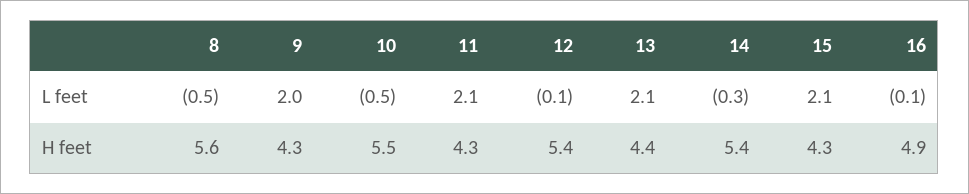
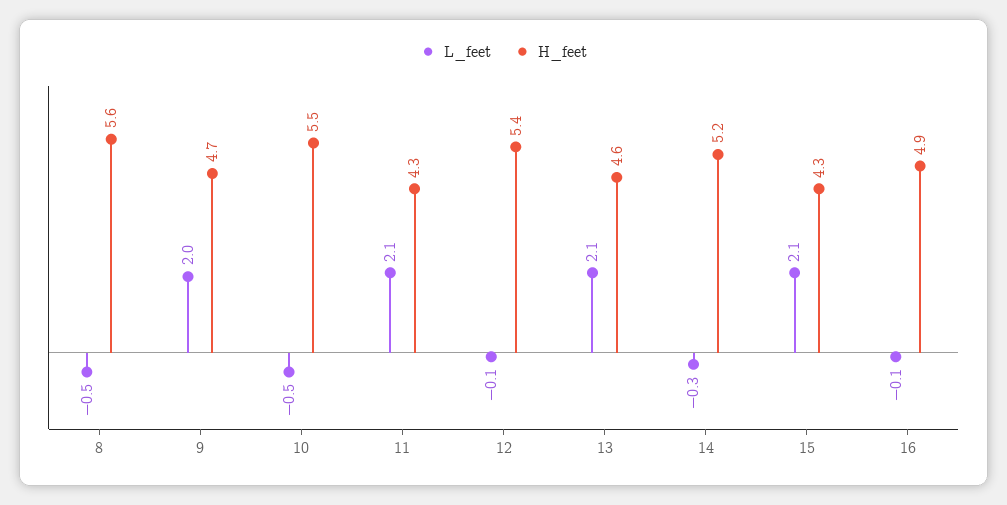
H feet, 9: 4.3 -> 4.7
H feet, 13: 4.4 -> 4.6
H feet, 14: 5.4 -> 5.2

